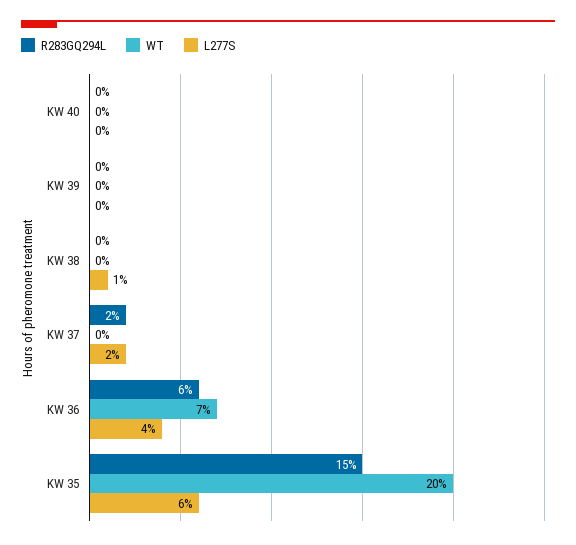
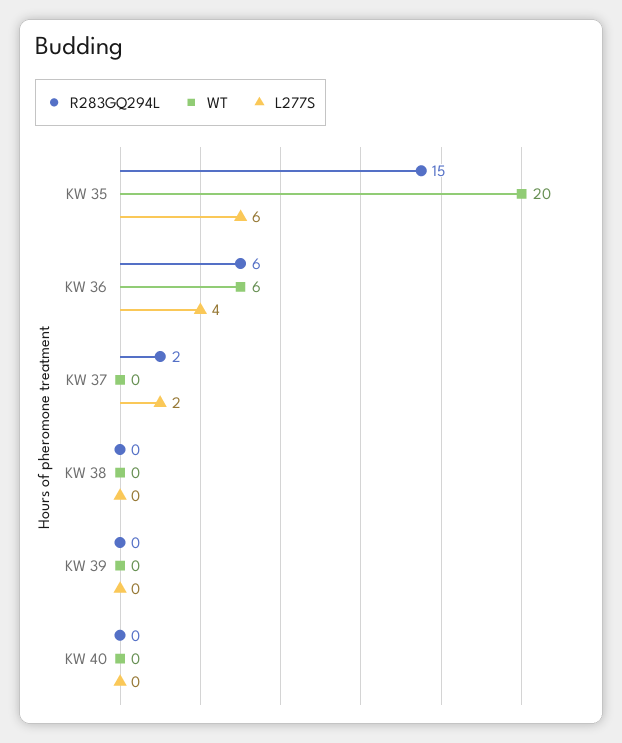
L277S, KW 38: 1 -> 0
WT, KW 36: 7 -> 6

